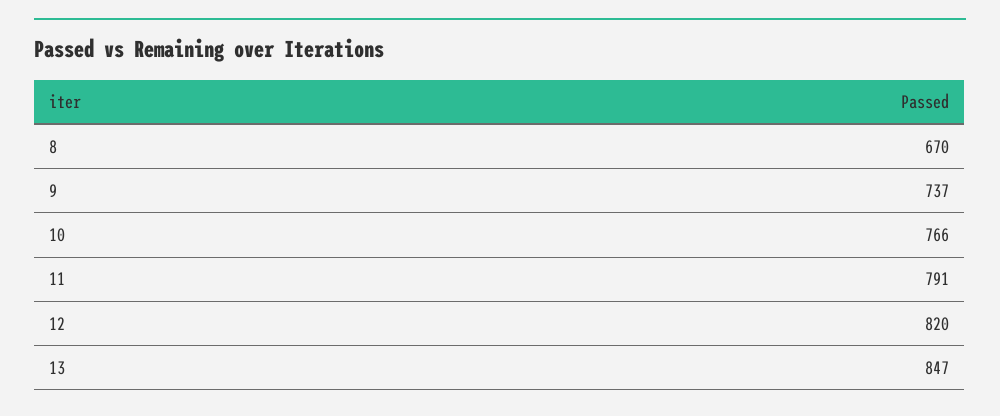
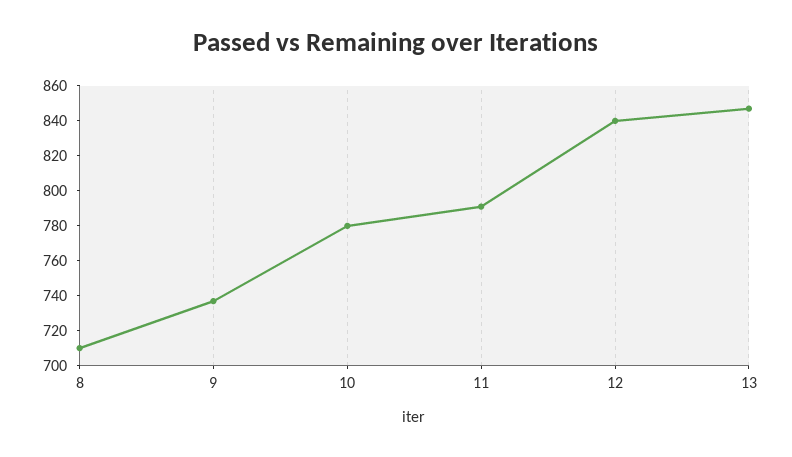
8: 670 -> 710
10: 766 -> 780
12: 820 -> 840

